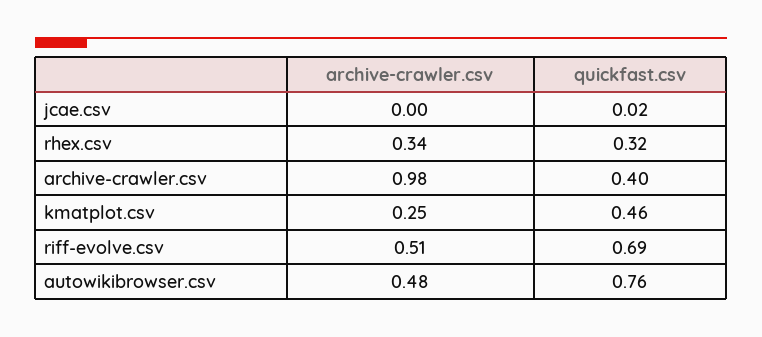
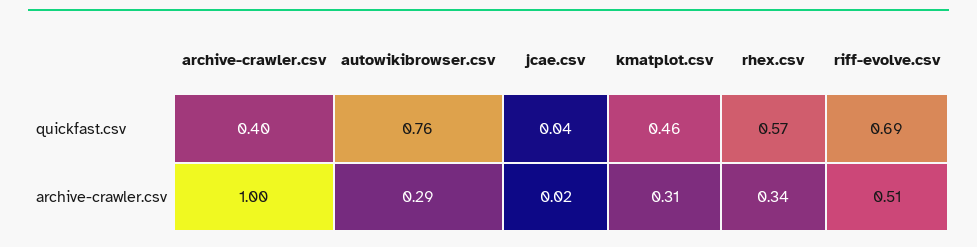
archive-crawler.csv, jcae.csv: 0 -> 0.02
quickfast.csv, jcae.csv: 0.02 -> 0.04
quickfast.csv, rhex.csv: 0.32 -> 0.57
archive-crawler.csv, archive-crawler.csv: 0.98 -> 1
archive-crawler.csv, kmatplot.csv: 0.25 -> 0.31
archive-crawler.csv, autowikibrowser.csv: 0.48 -> 0.29

